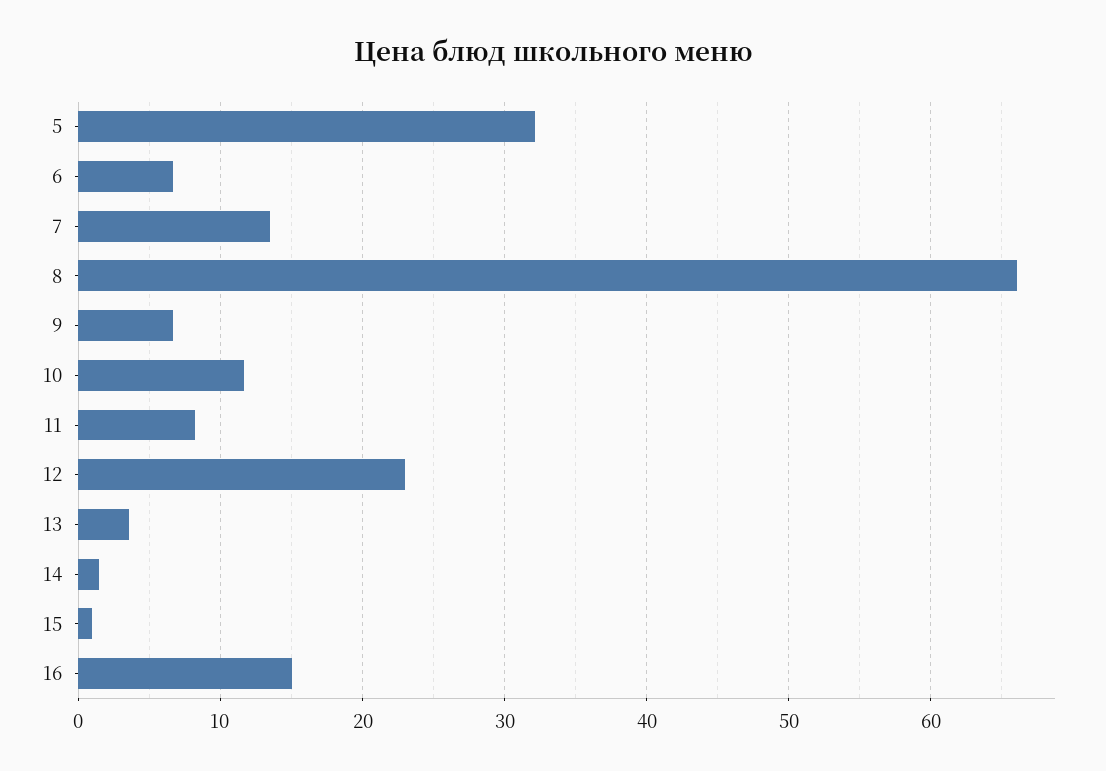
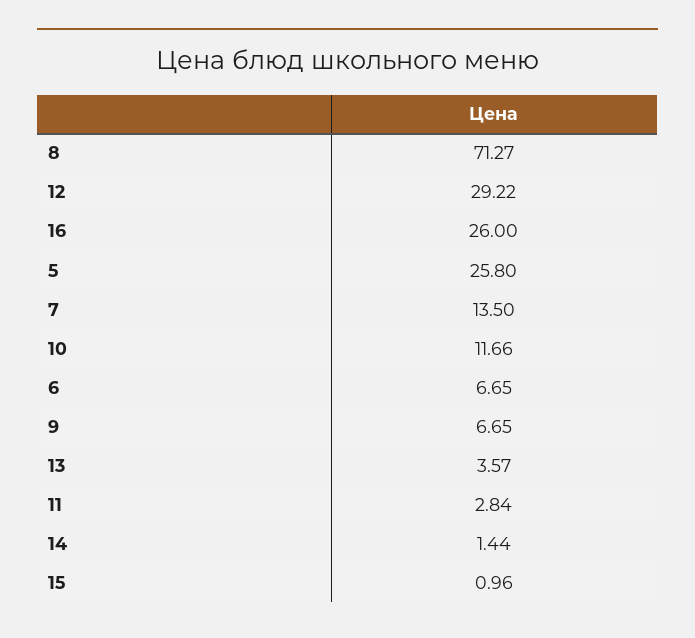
5: 32 -> 25.8
8: 66 -> 71.27
11: 8 -> 2.84
12: 23 -> 29.22
16: 15 -> 26

